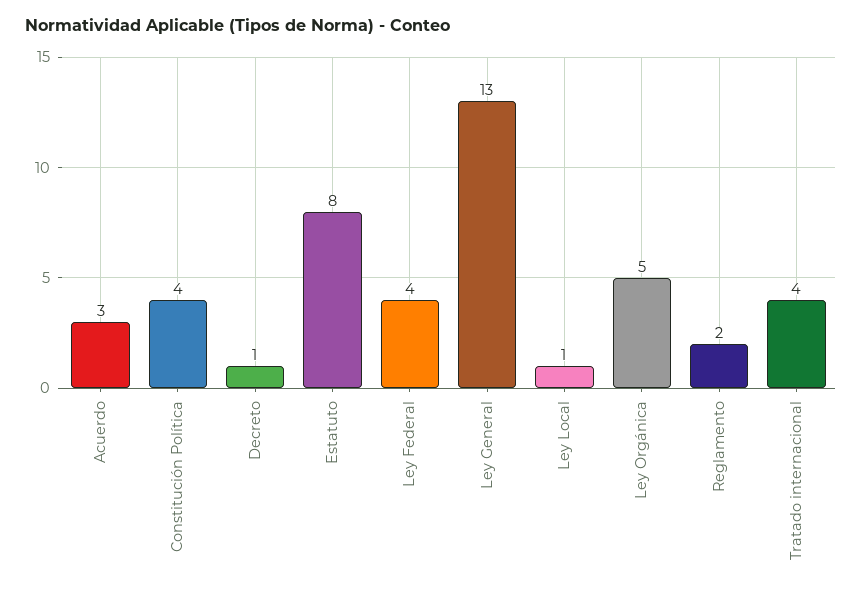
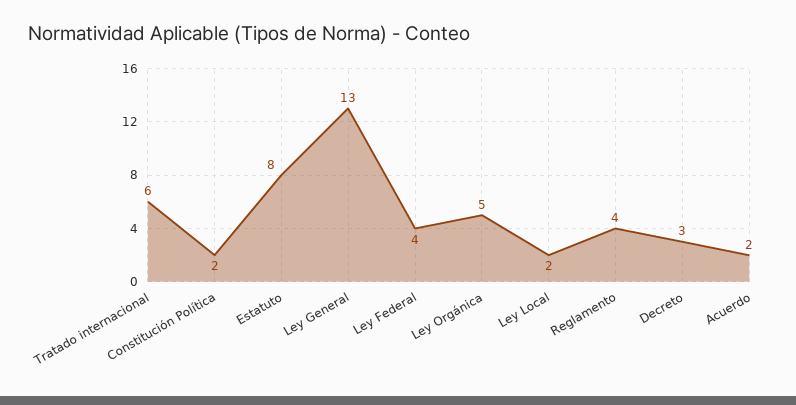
Acuerdo: 3 -> 2
Constitución Política: 4 -> 2
Decreto: 1 -> 3
Ley Local: 1 -> 2
Reglamento: 2 -> 4
Tratado internacional: 4 -> 6

